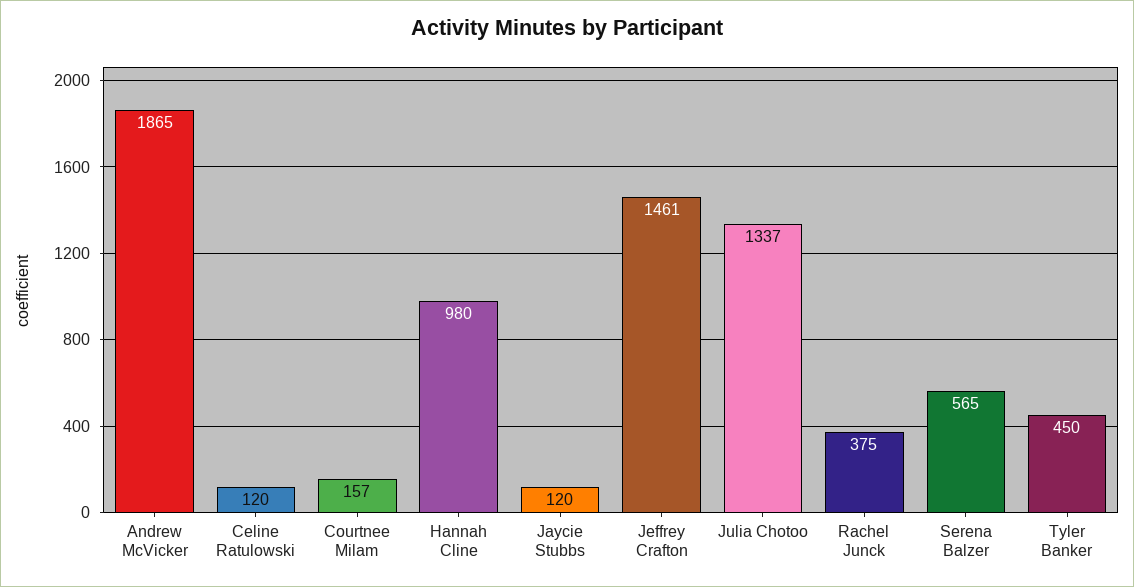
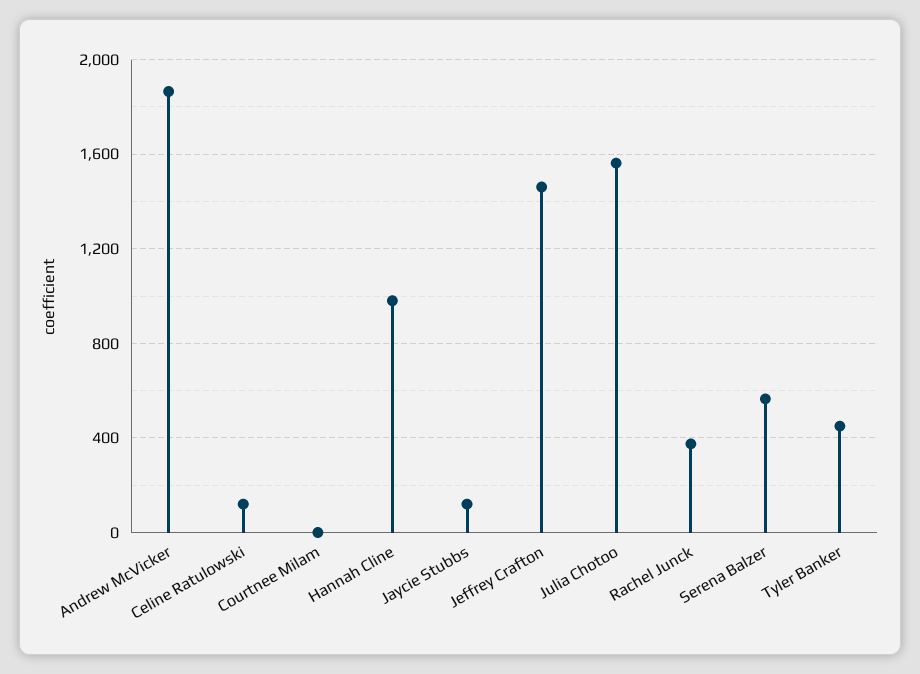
Courtnee Milam: 157 -> 0
Julia Chotoo: 1337 -> 1550

